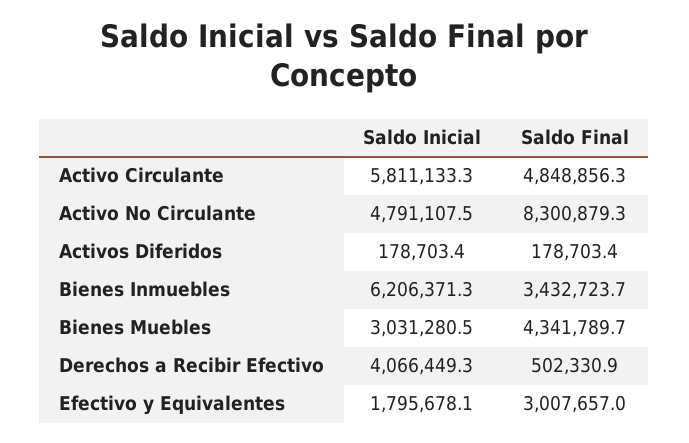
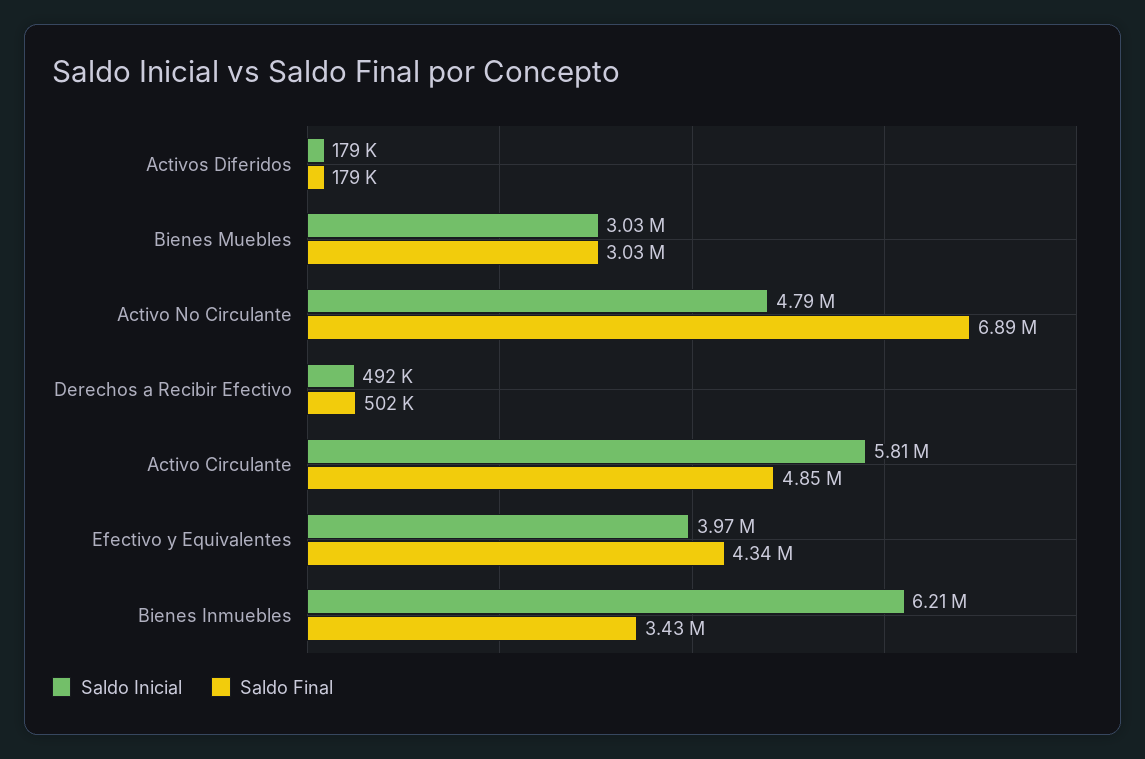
Saldo Final, Activo No Circulante: 8300879.3 -> 6890000
Saldo Final, Bienes Muebles: 4341789.7 -> 3030000
Saldo Inicial, Derechos a Recibir Efectivo: 4066449.3 -> 492000
Saldo Inicial, Efectivo y Equivalentes: 1795678.1 -> 3970000
Saldo Final, Efectivo y Equivalentes: 3007657 -> 4340000

